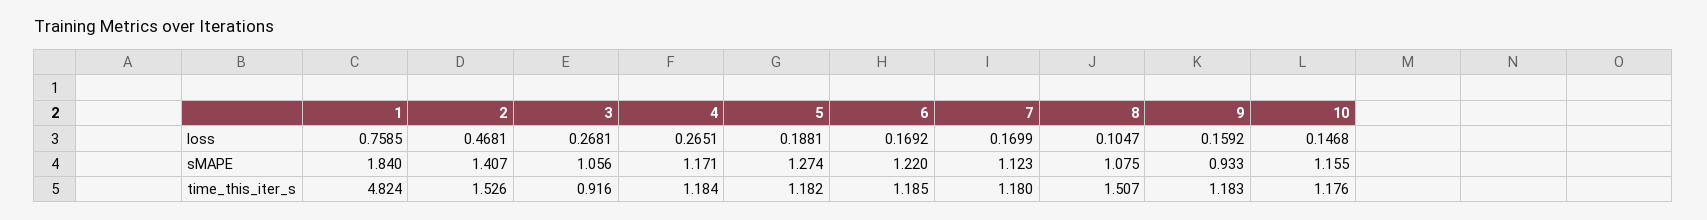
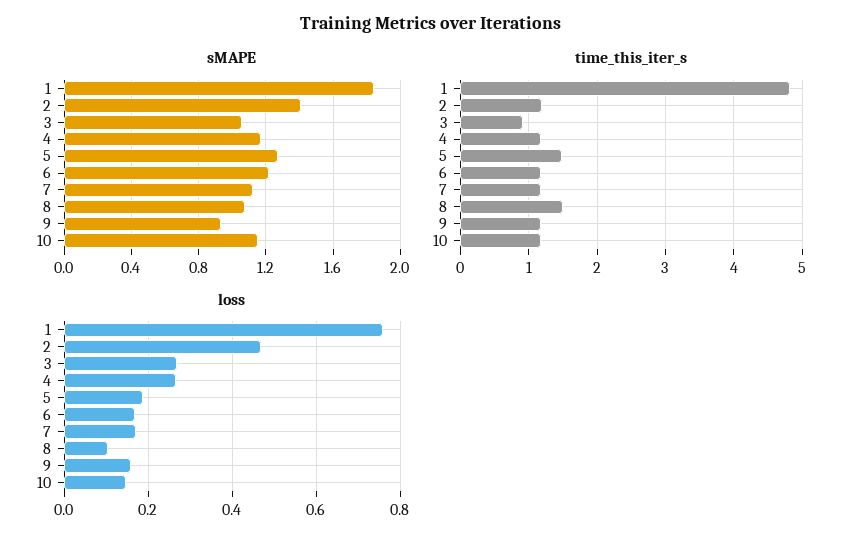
time_this_iter_s, 2: 1.526 -> 1.2
time_this_iter_s, 5: 1.182 -> 1.5

